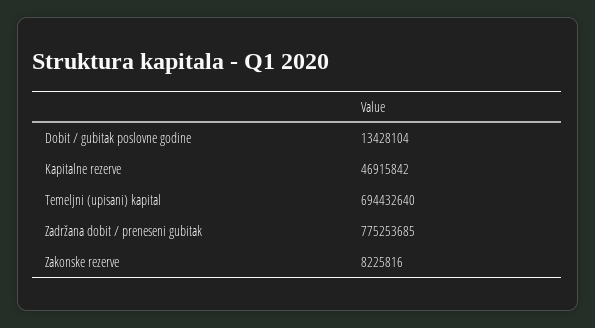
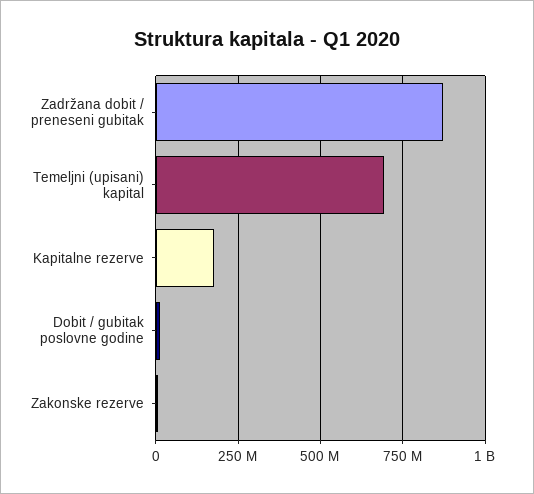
Kapitalne rezerve: 46915842 -> 175000000
Zadržana dobit / preneseni gubitak: 775253685 -> 875000000

